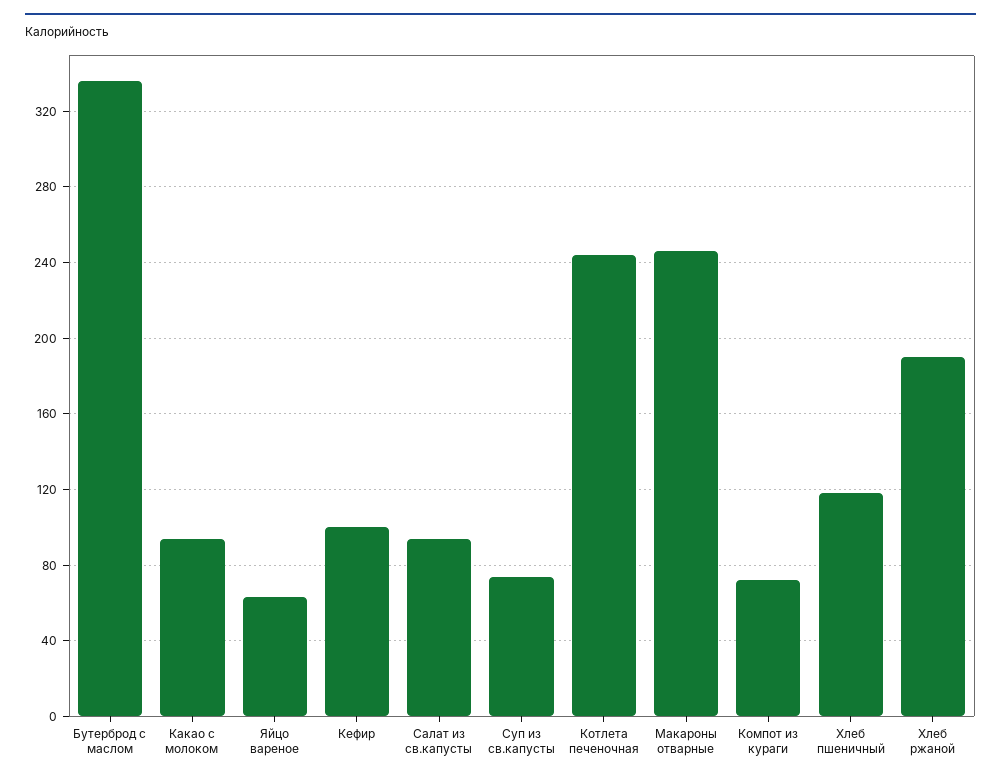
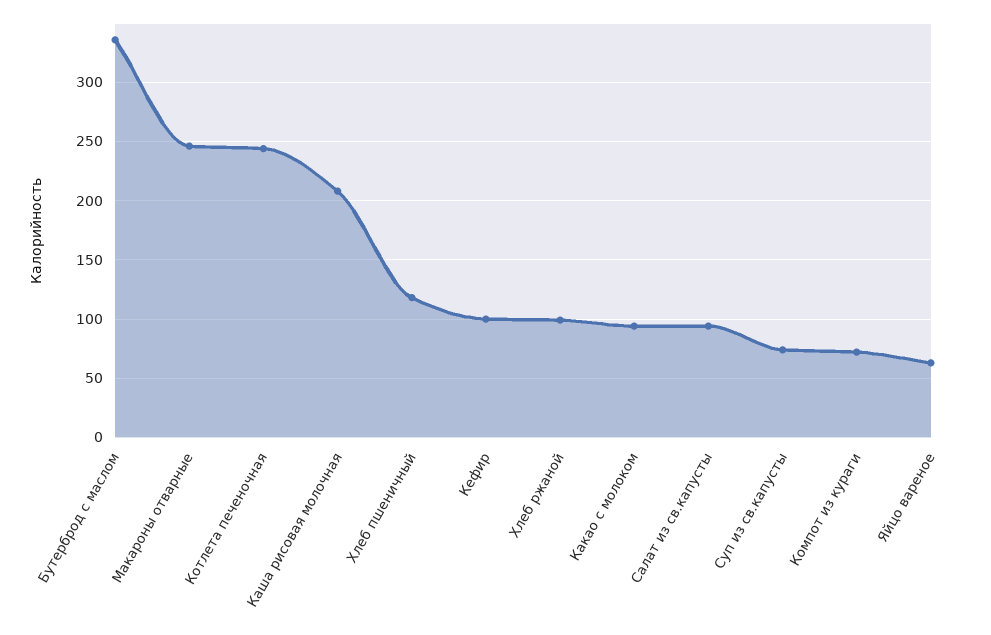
Хлеб ржаной: 190 -> 100
Каша рисовая молочная: none -> 210

